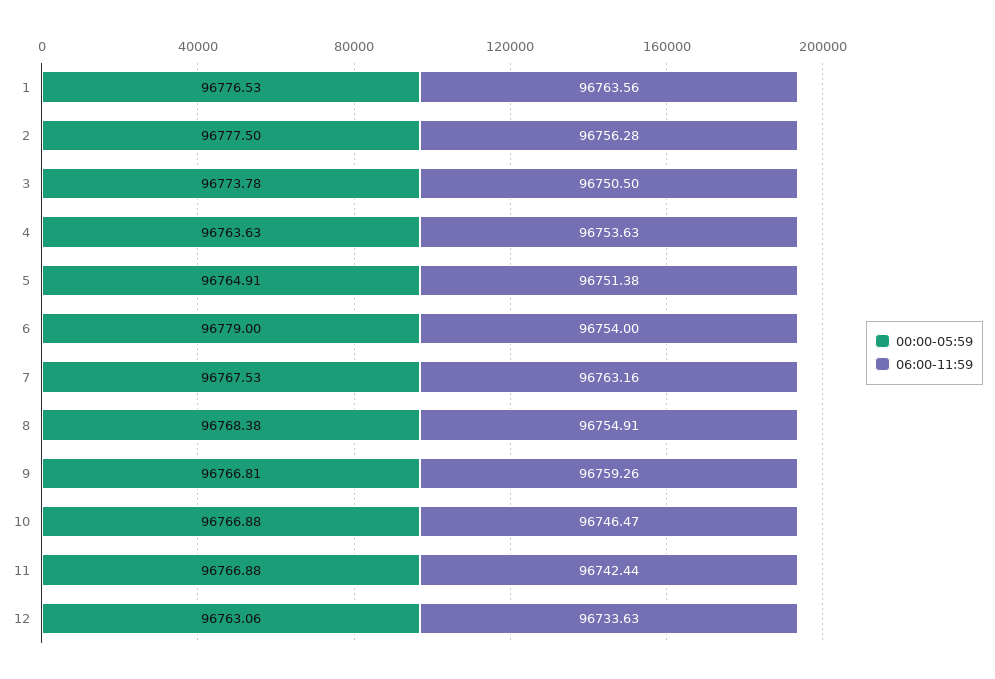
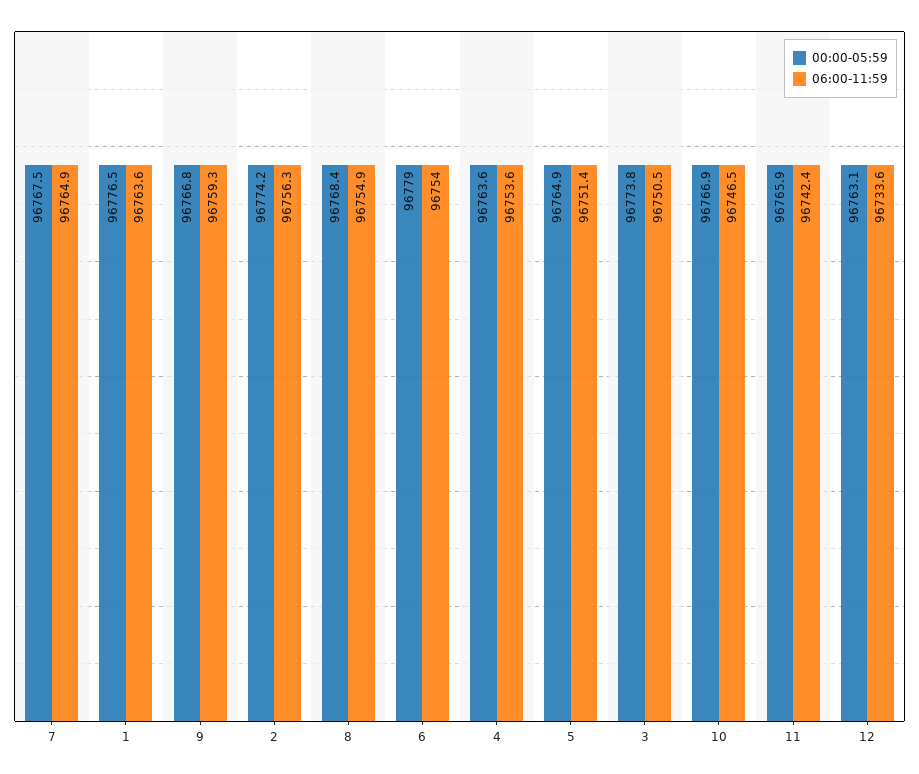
00:00-05:59, 2: 96777.5 -> 96774.2
06:00-11:59, 7: 96763.16 -> 96764.9
00:00-05:59, 11: 96766.88 -> 96765.9

